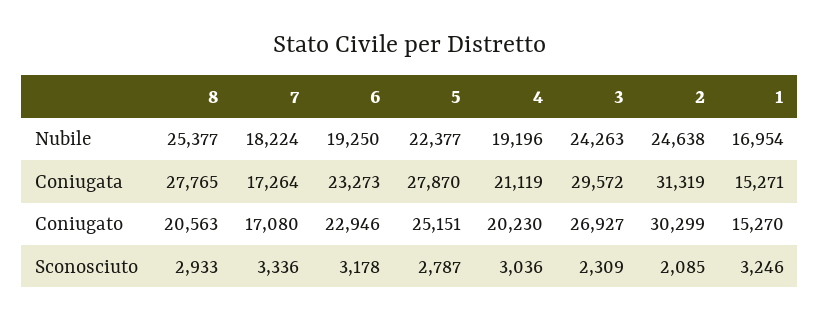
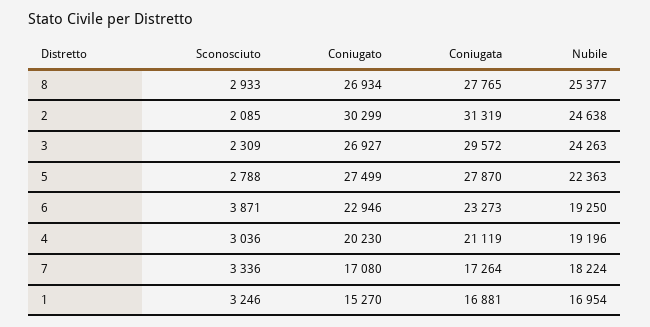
5, Nubile: 22377 -> 22363
1, Coniugata: 15271 -> 16881
8, Coniugato: 20563 -> 26934
5, Coniugato: 25151 -> 27499
6, Sconosciuto: 3178 -> 3871
5, Sconosciuto: 2787 -> 2788

